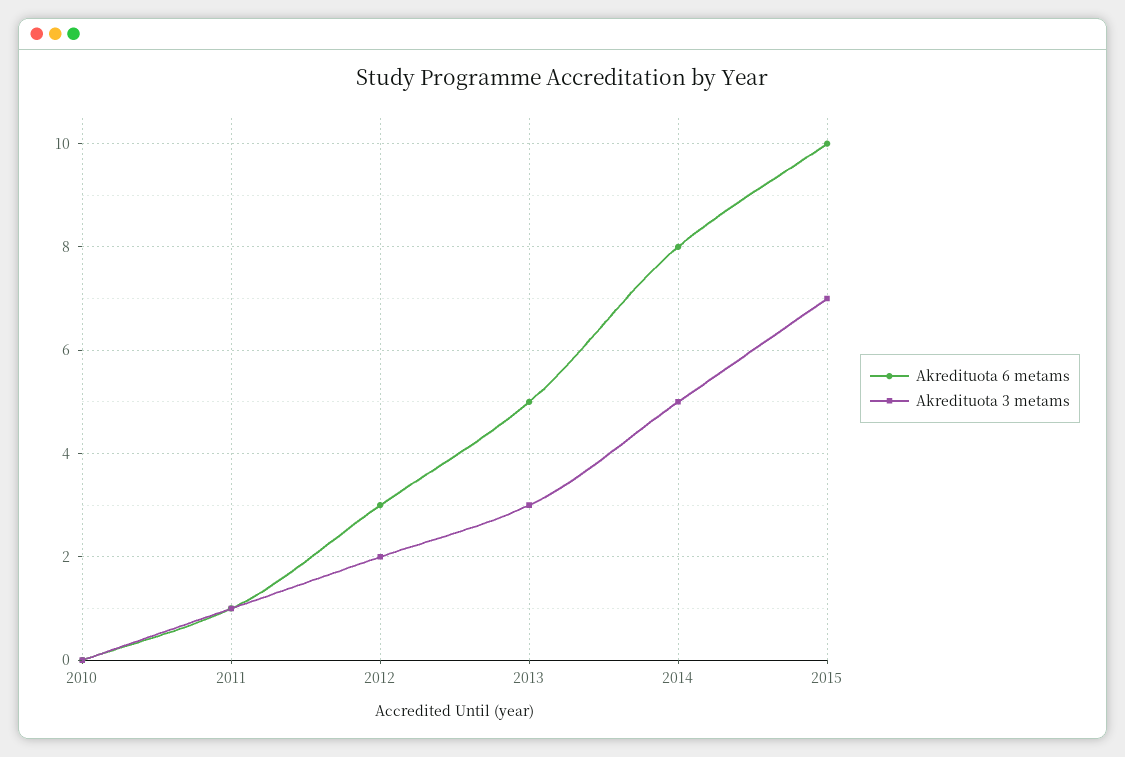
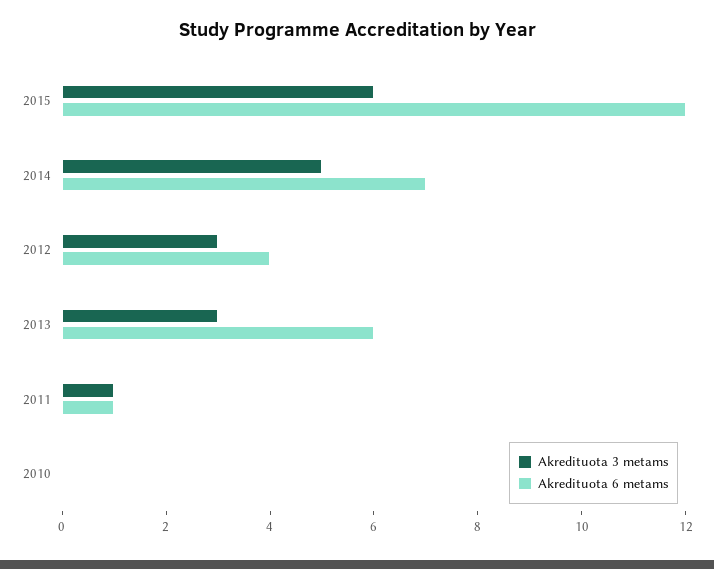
Akredituota 6 metams, 2012: 3 -> 4
Akredituota 3 metams, 2012: 2 -> 3
Akredituota 6 metams, 2013: 5 -> 6
Akredituota 6 metams, 2014: 8 -> 7
Akredituota 6 metams, 2015: 10 -> 12
Akredituota 3 metams, 2015: 7 -> 6

